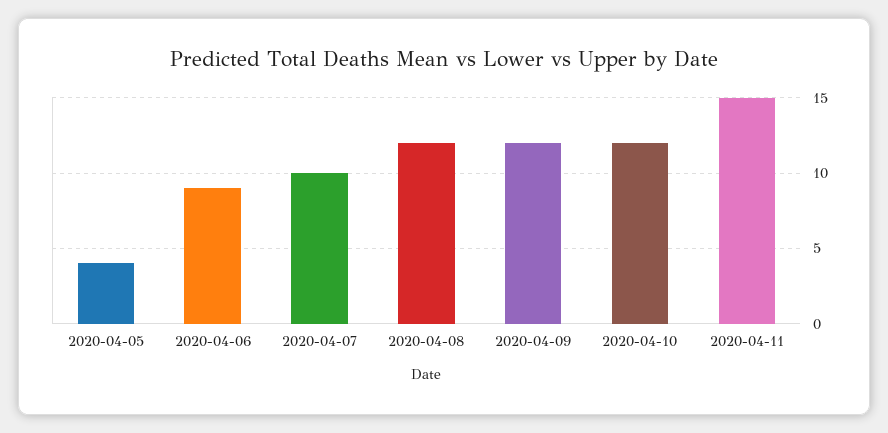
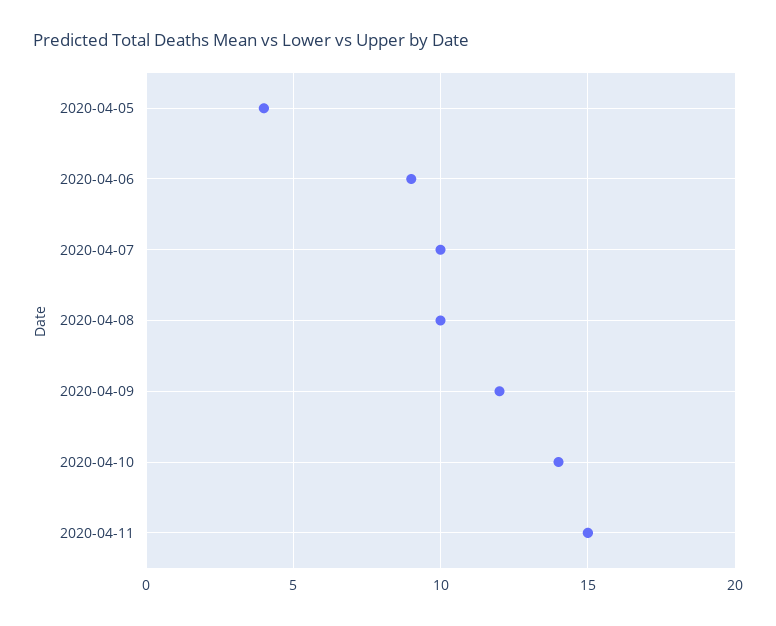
2020-04-08: 12 -> 10
2020-04-10: 12 -> 14

